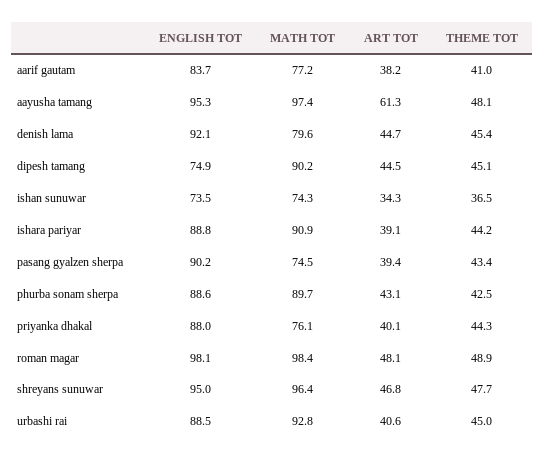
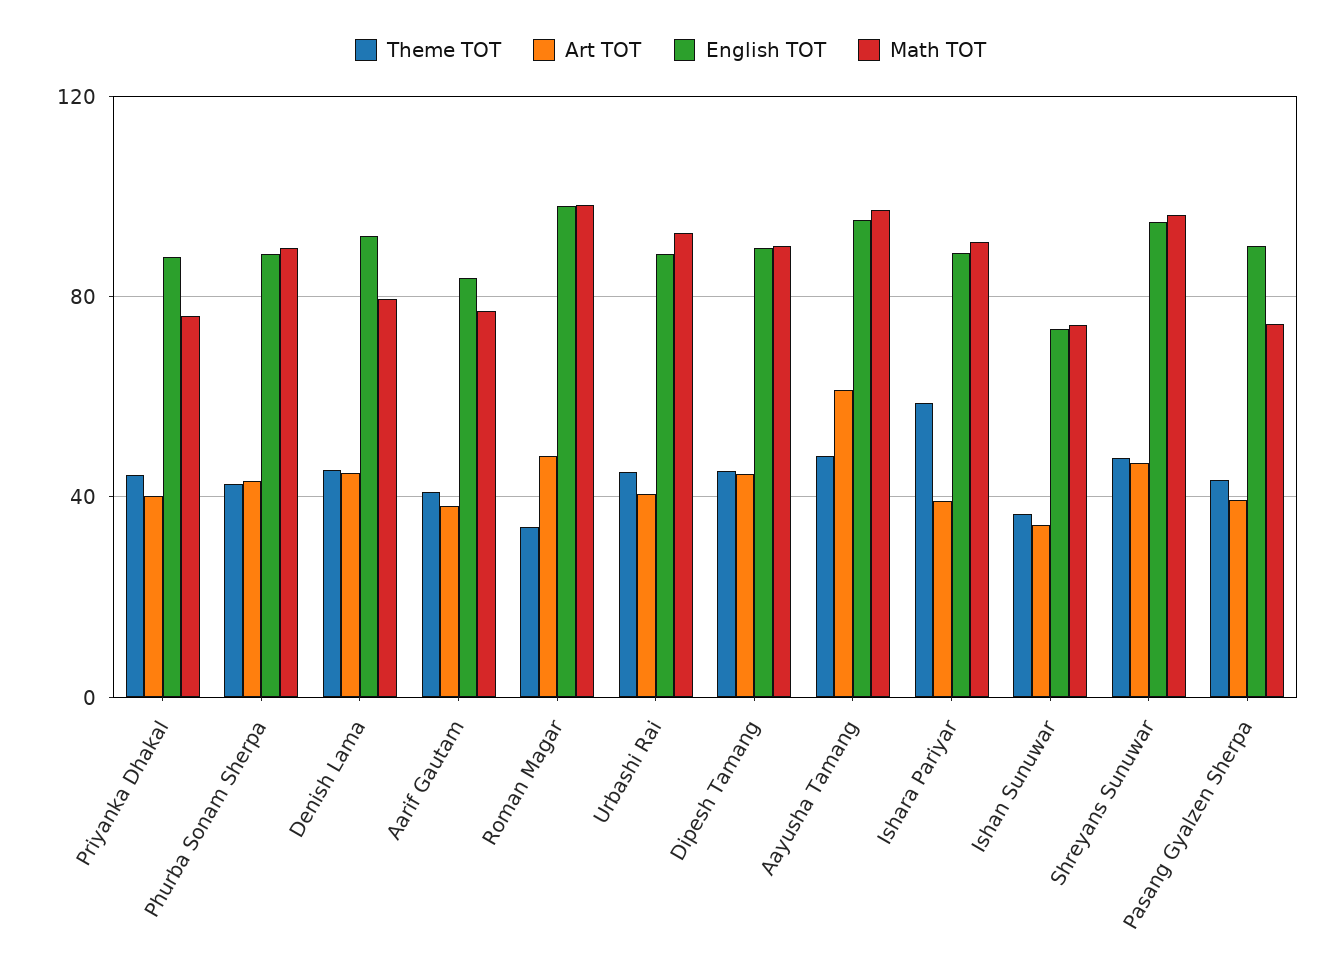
ENGLISH TOT, dipesh tamang: 74.9 -> 90
THEME TOT, ishara pariyar: 44.2 -> 60
THEME TOT, roman magar: 48.9 -> 35

